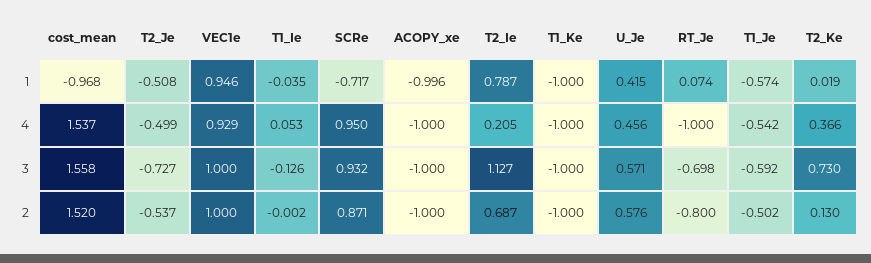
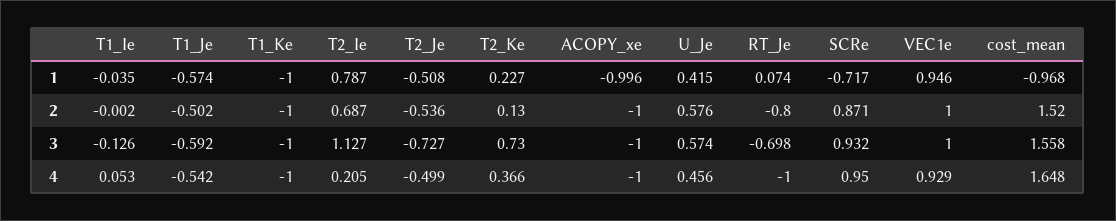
T2_Ke, 1: 0.019 -> 0.227
cost_mean, 4: 1.537 -> 1.648
U_Je, 3: 0.571 -> 0.574
T2_Je, 2: -0.537 -> -0.536

